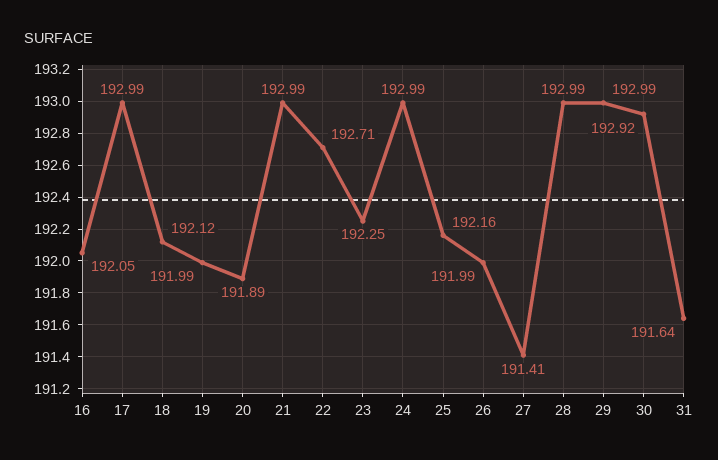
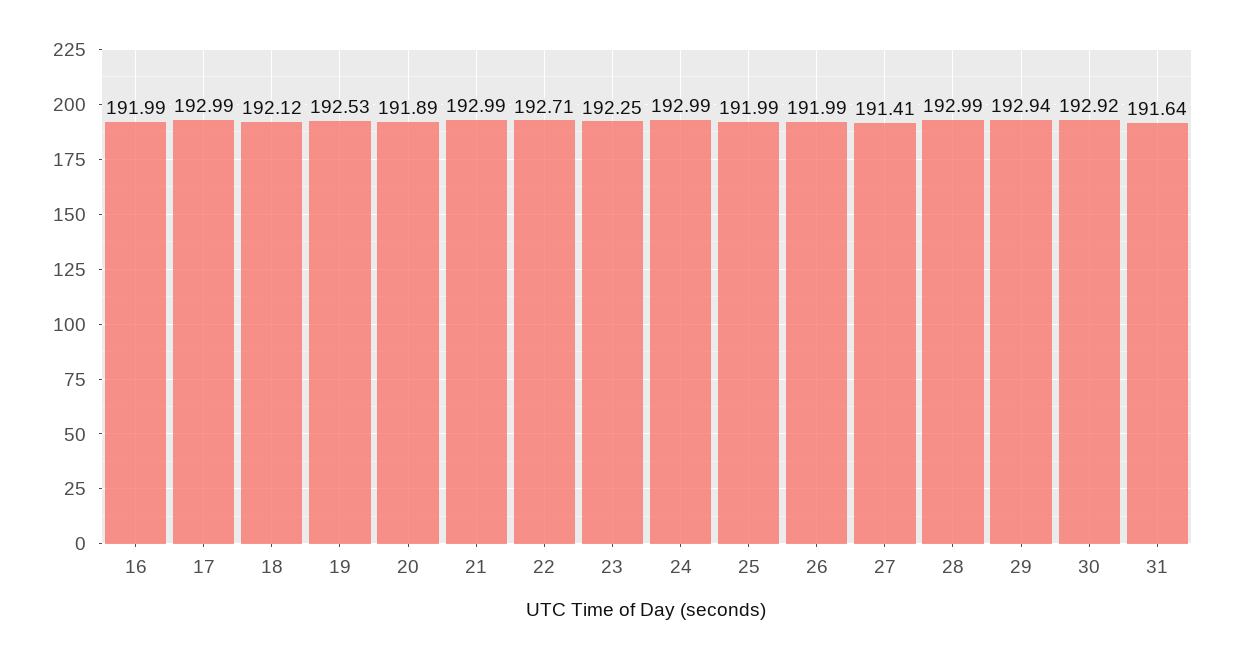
16: 192.05 -> 191.99
19: 191.99 -> 192.53
25: 192.16 -> 191.99
29: 192.99 -> 192.94

